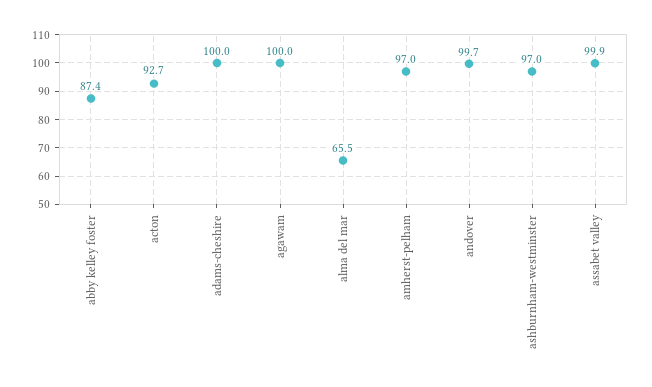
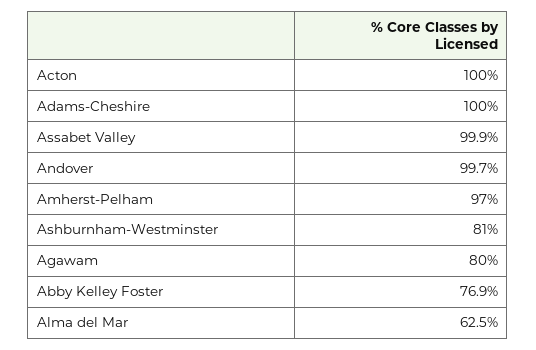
abby kelley foster: 87.4 -> 76.9
acton: 92.7 -> 100
agawam: 100 -> 80
alma del mar: 65.5 -> 62.5
ashburnham-westminster: 97 -> 81

